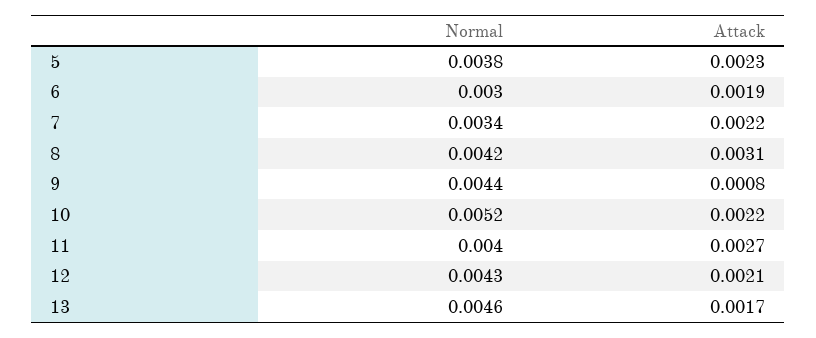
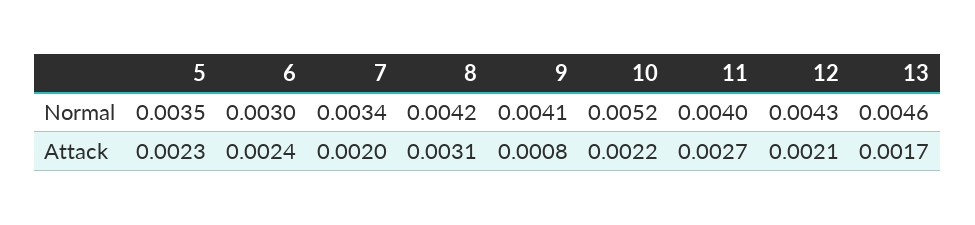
Normal, 5: 0.0038 -> 0.0035
Attack, 6: 0.0019 -> 0.0024
Attack, 7: 0.0022 -> 0.002
Normal, 9: 0.0044 -> 0.0041

